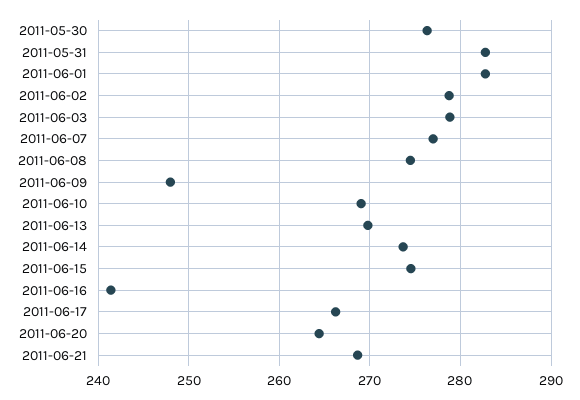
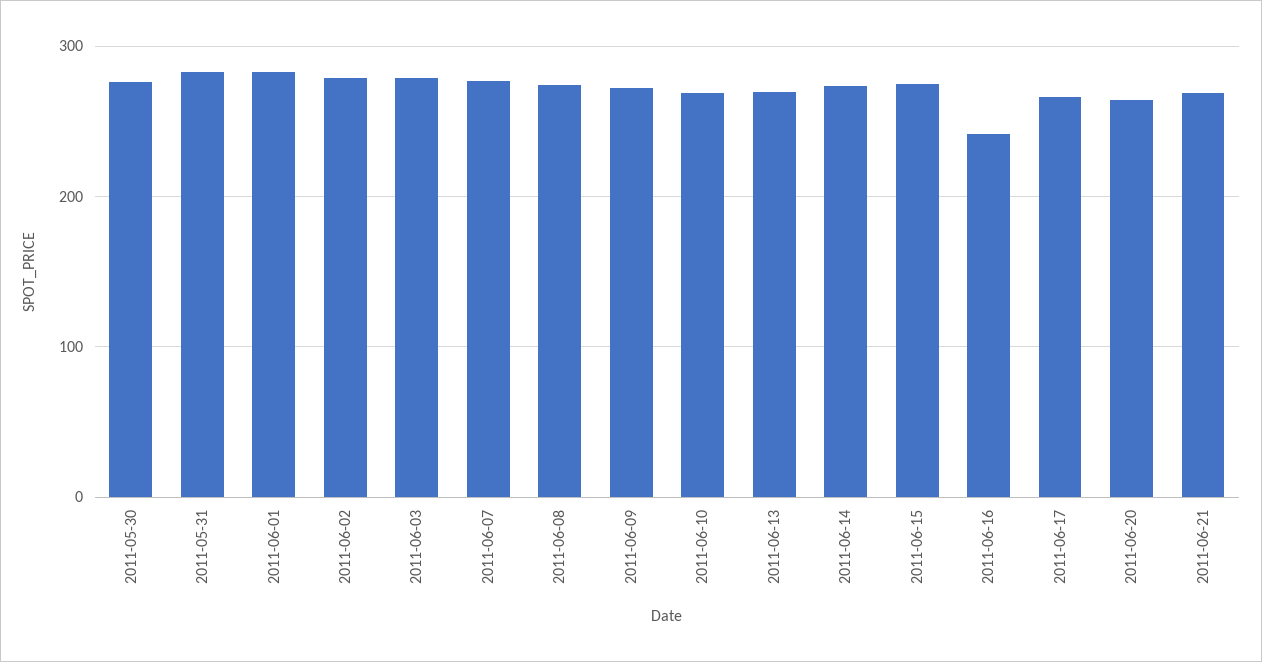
2011-06-09: 248 -> 270

